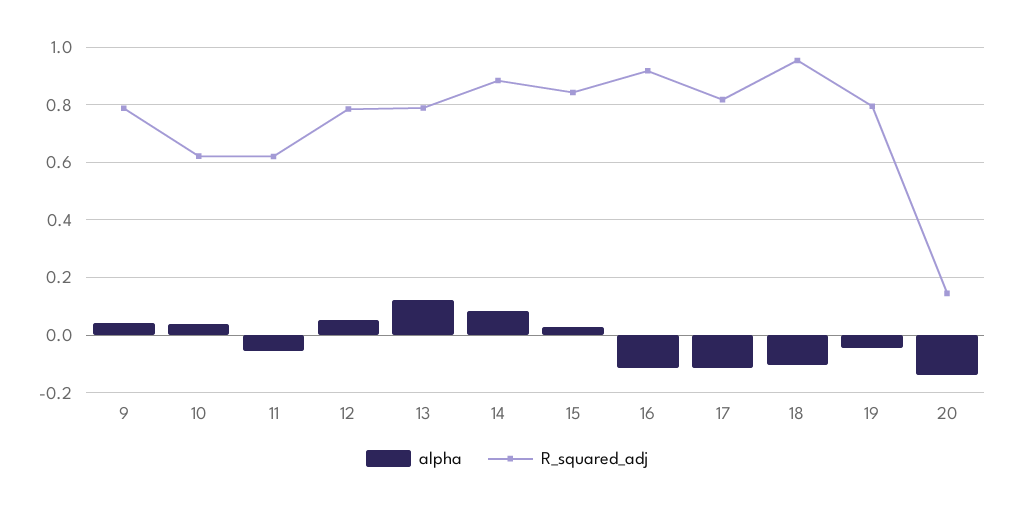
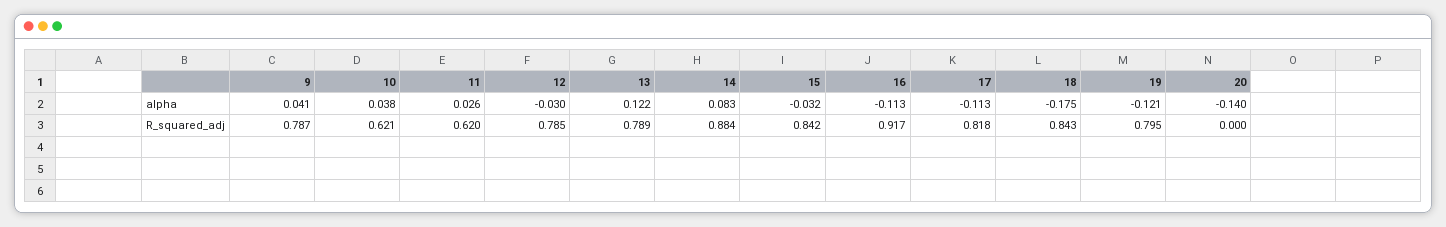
alpha, 11: -0.05 -> 0.026
alpha, 12: 0.05 -> -0.03
alpha, 15: 0.025 -> -0.032
alpha, 18: -0.1 -> -0.175
R_squared_adj, 18: 0.95 -> 0.843
alpha, 19: -0.05 -> -0.121
R_squared_adj, 20: 0.15 -> 0

